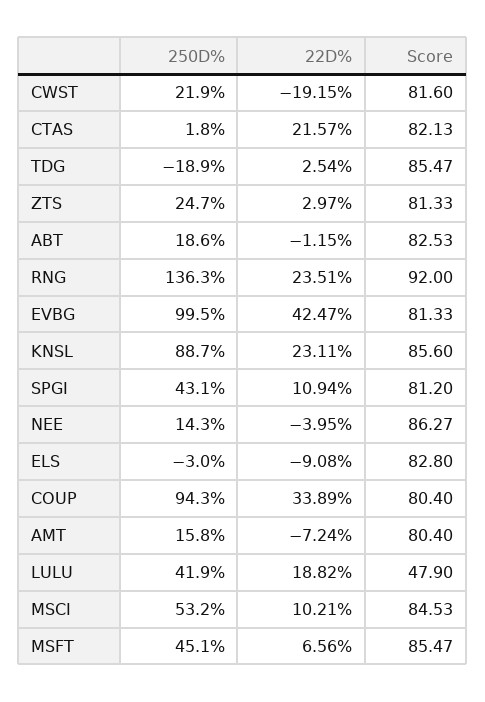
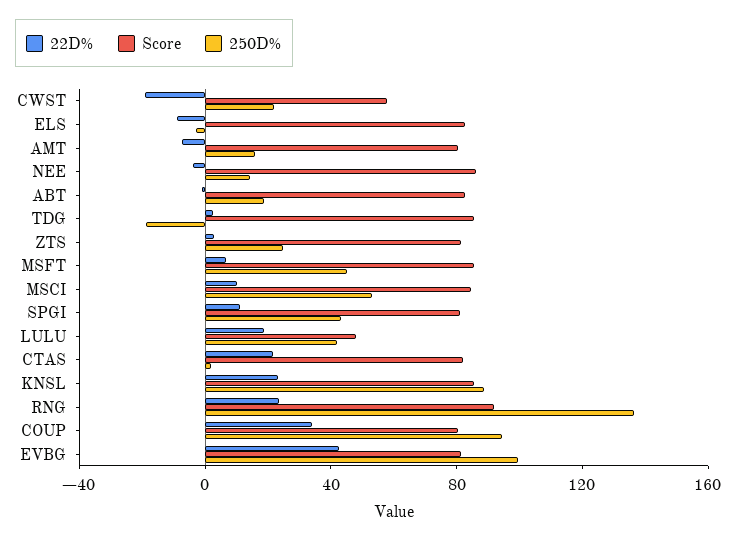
Score, CWST: 81.6 -> 60

